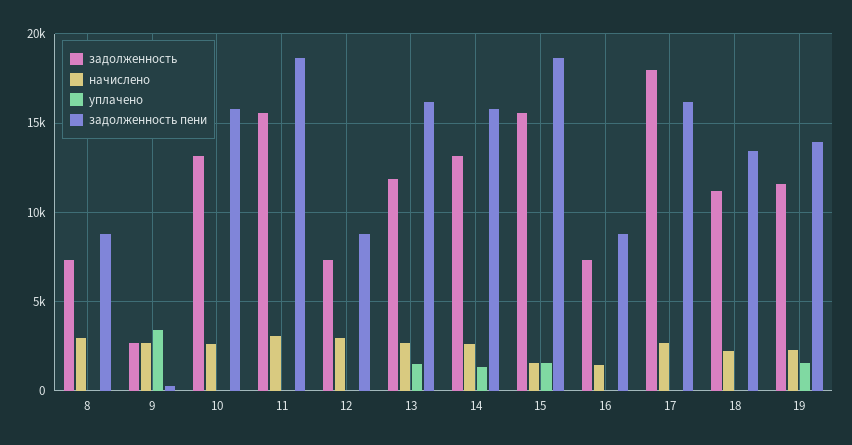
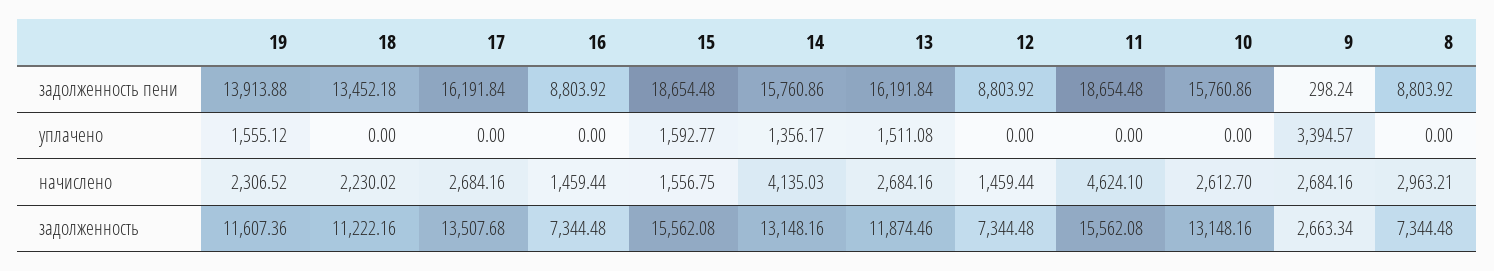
начислено, 11: 3000 -> 4624.1
начислено, 12: 3000 -> 1459.44
начислено, 14: 2500 -> 4135.03
задолженность, 17: 18000 -> 13507.68

